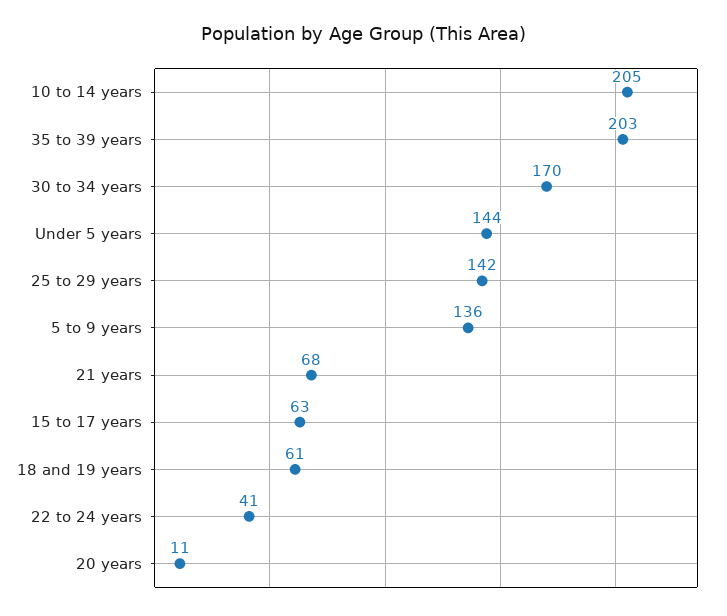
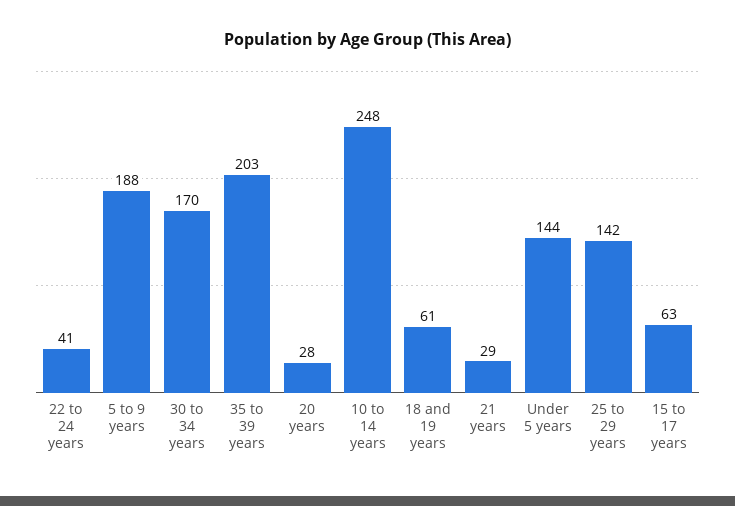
10 to 14 years: 205 -> 248
5 to 9 years: 136 -> 188
21 years: 68 -> 29
20 years: 11 -> 28

